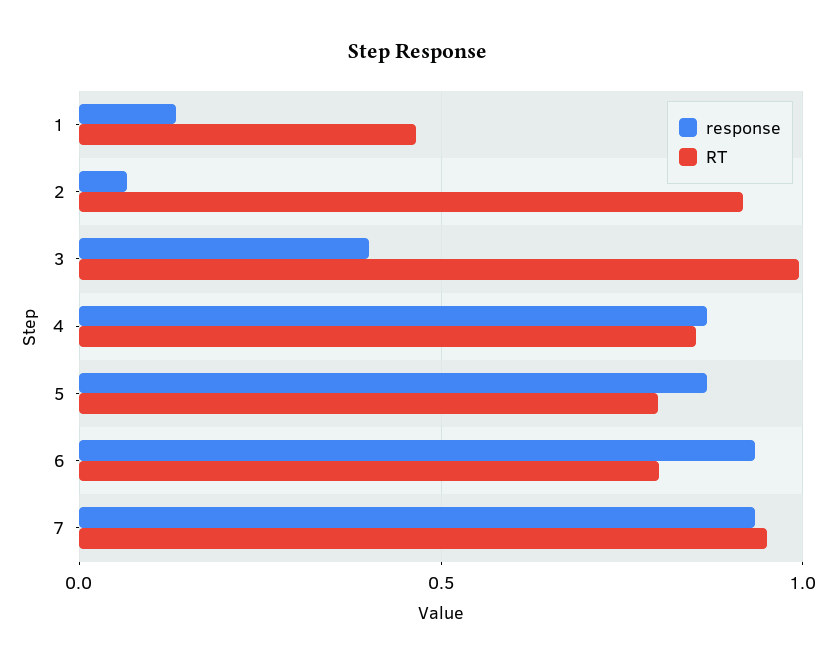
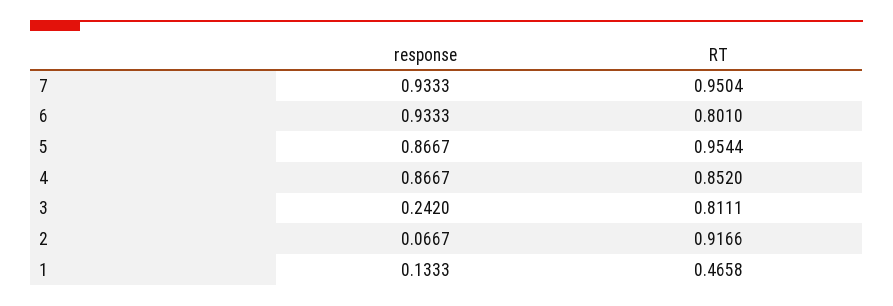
response, 3: 0.4 -> 0.242
RT, 3: 1 -> 0.8111
RT, 5: 0.8 -> 0.9544

